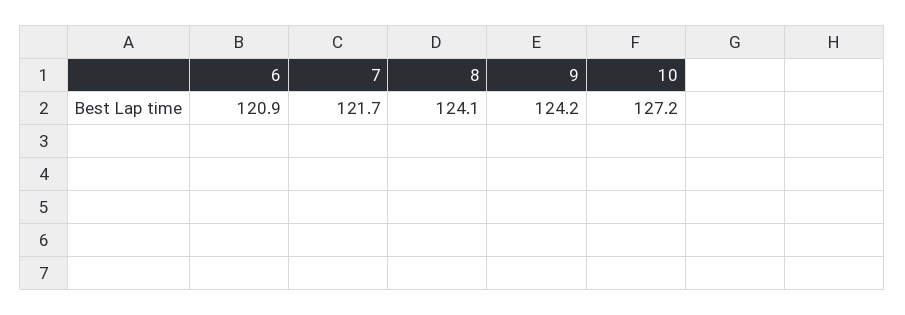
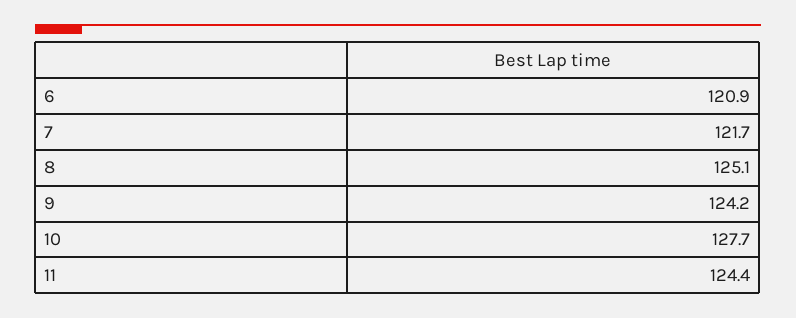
8: 124.1 -> 125.1
10: 127.2 -> 127.7
11: none -> 124.4

